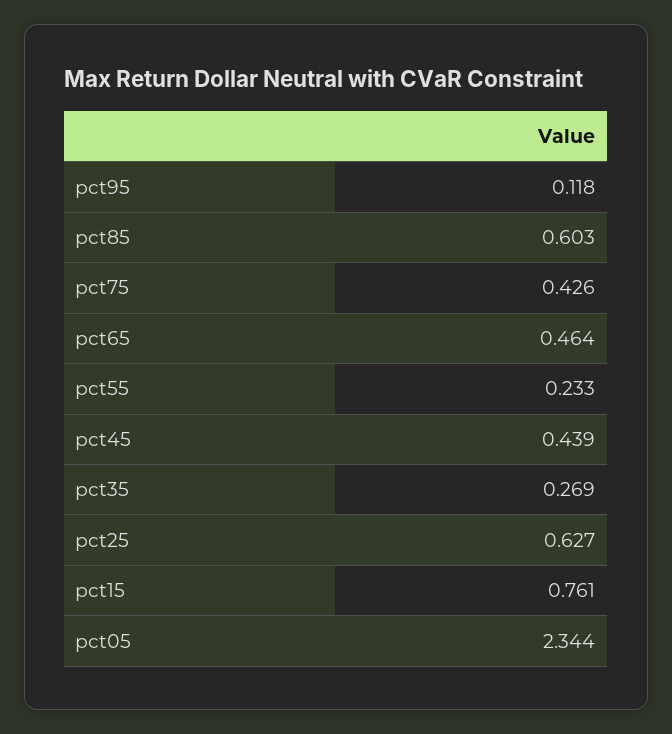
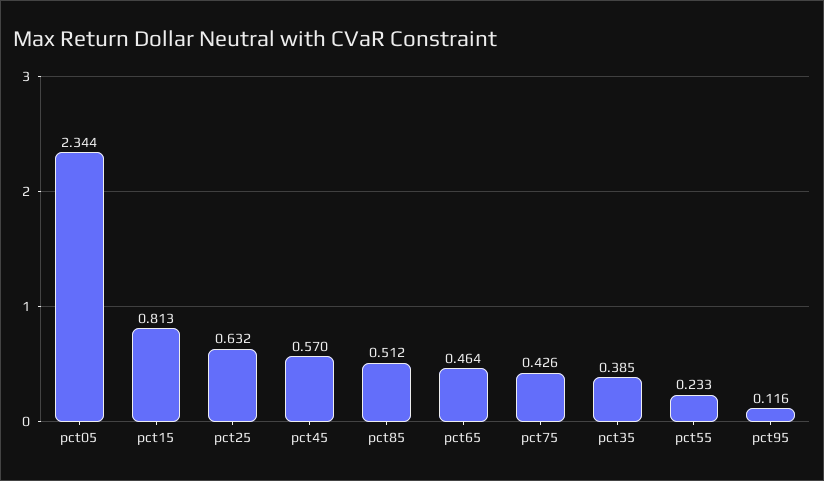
pct95: 0.118 -> 0.116
pct85: 0.603 -> 0.512
pct45: 0.439 -> 0.57
pct35: 0.269 -> 0.385
pct25: 0.627 -> 0.632
pct15: 0.761 -> 0.813

